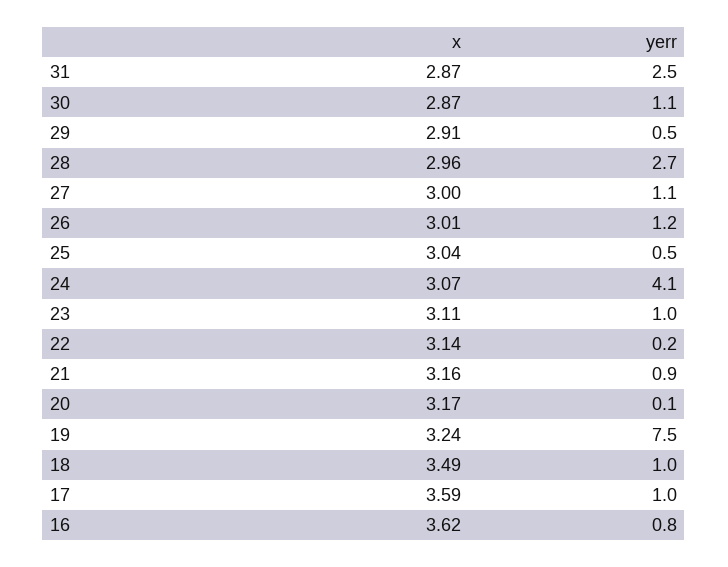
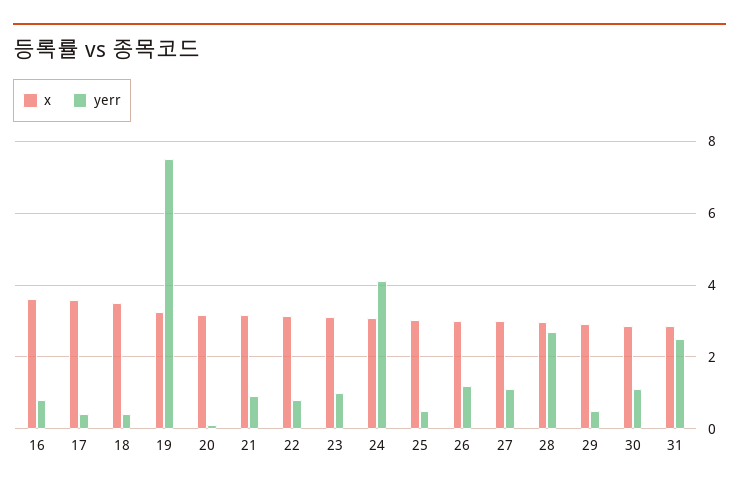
yerr, 22: 0.2 -> 0.8
yerr, 18: 1 -> 0.4
yerr, 17: 1 -> 0.4

